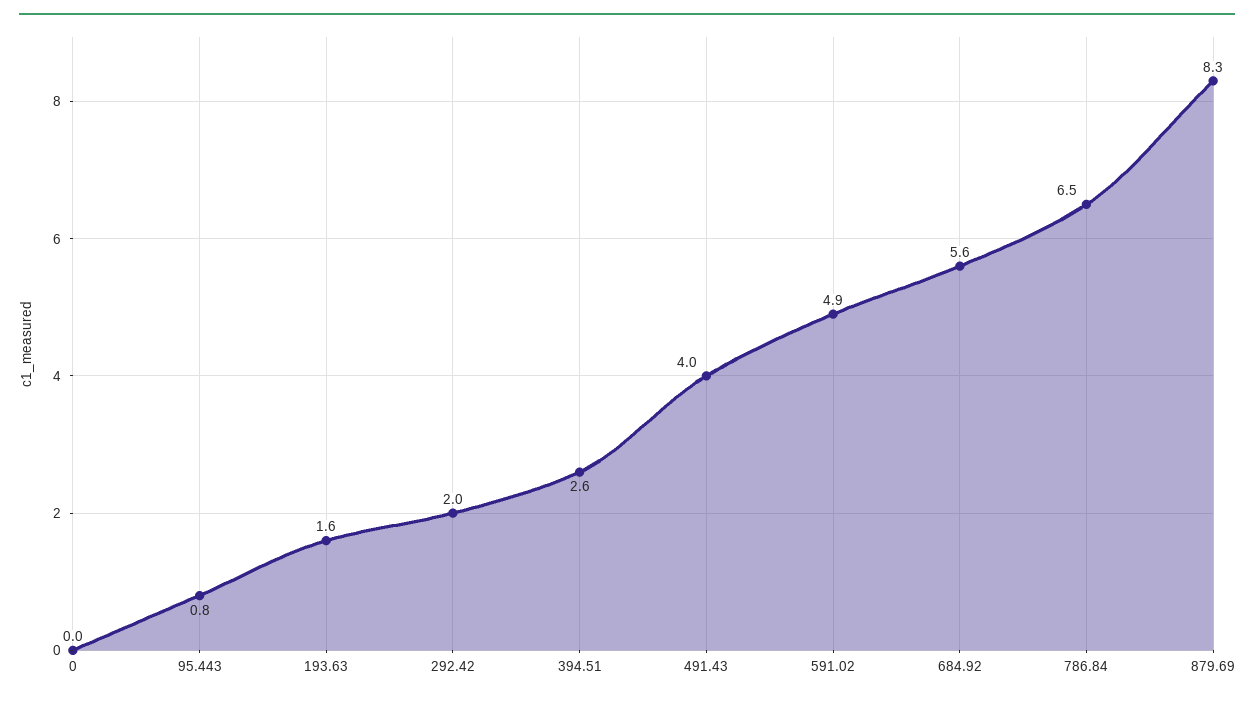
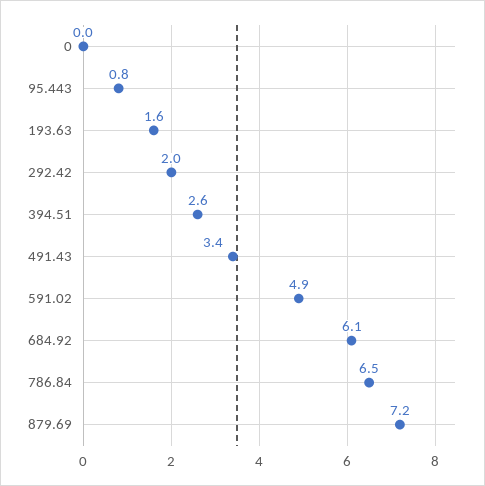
491.43: 4 -> 3.4
684.92: 5.6 -> 6.1
879.69: 8.3 -> 7.2

